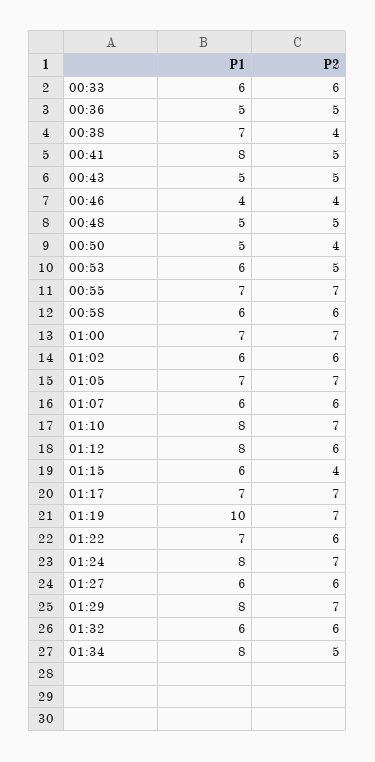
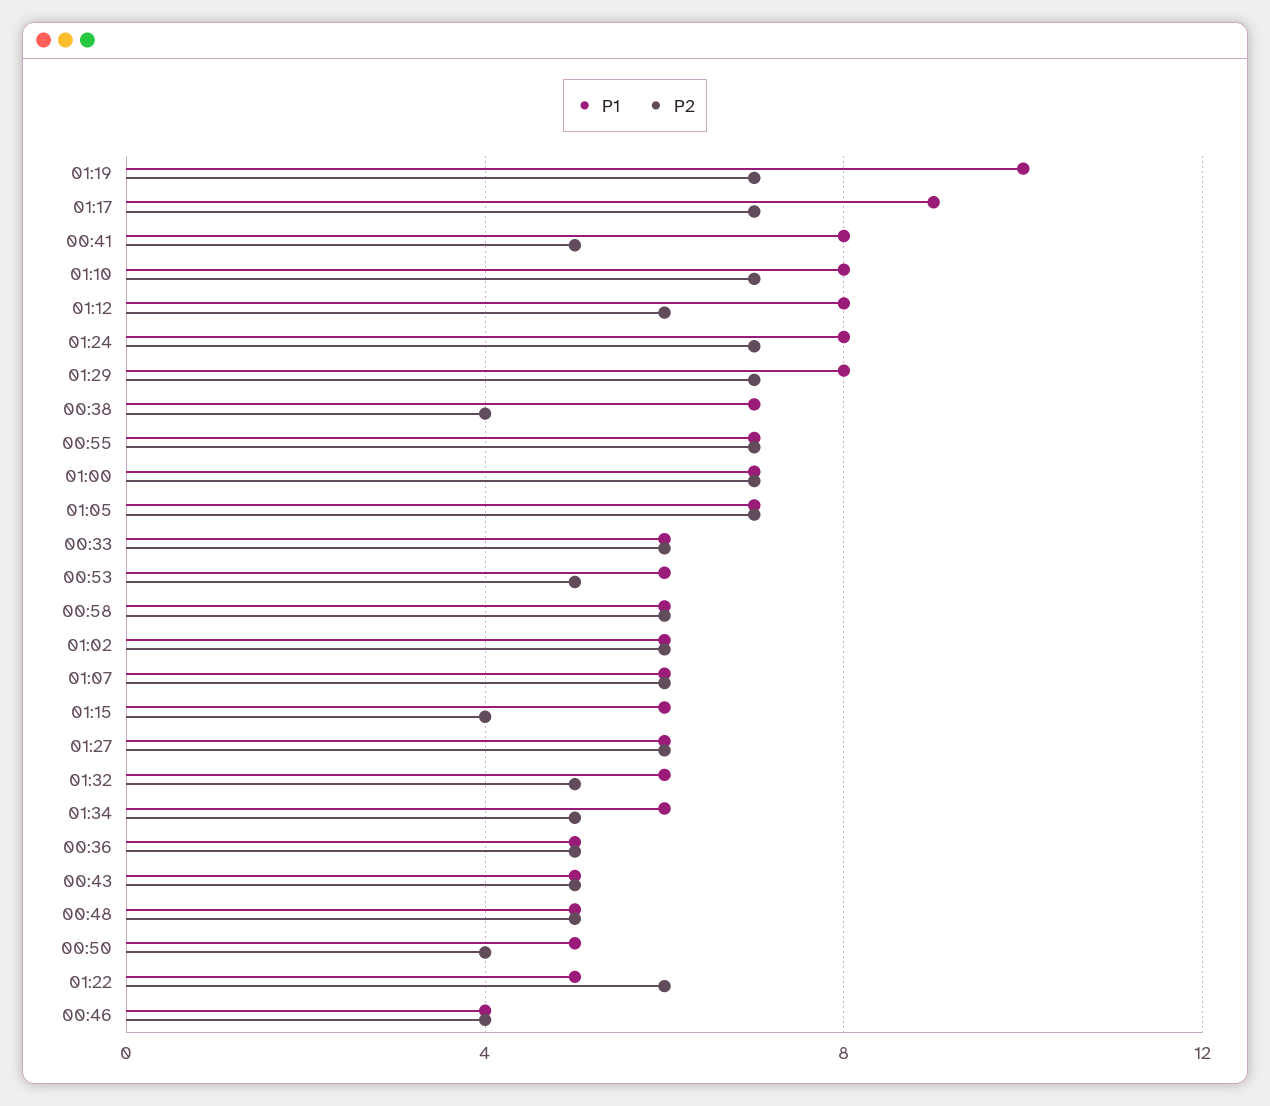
P1, 01:17: 7 -> 9
P1, 01:22: 7 -> 5
P2, 01:32: 6 -> 5
P1, 01:34: 8 -> 6

